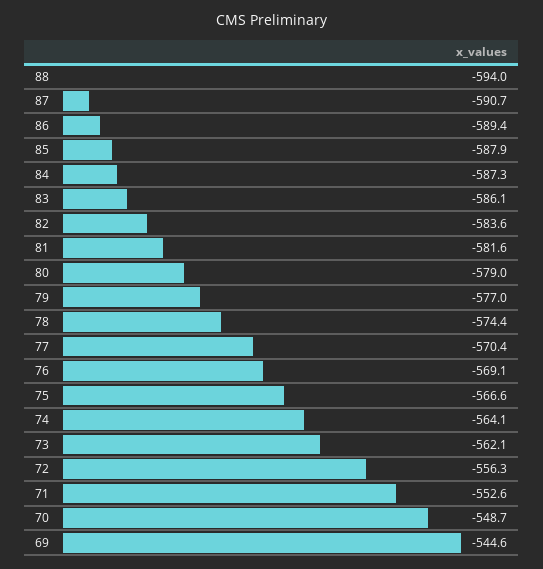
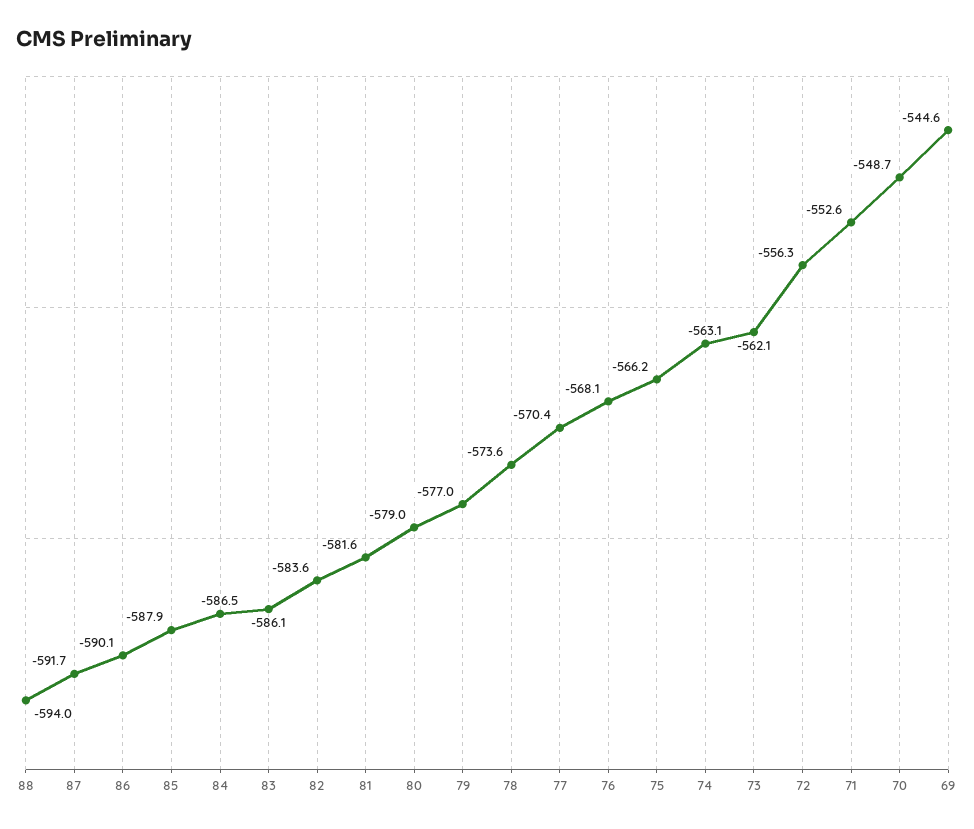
87: -590.7 -> -591.7
86: -589.4 -> -590.1
84: -587.3 -> -586.5
78: -574.4 -> -573.6
76: -569.1 -> -568.1
75: -566.6 -> -566.2
74: -564.1 -> -563.1

